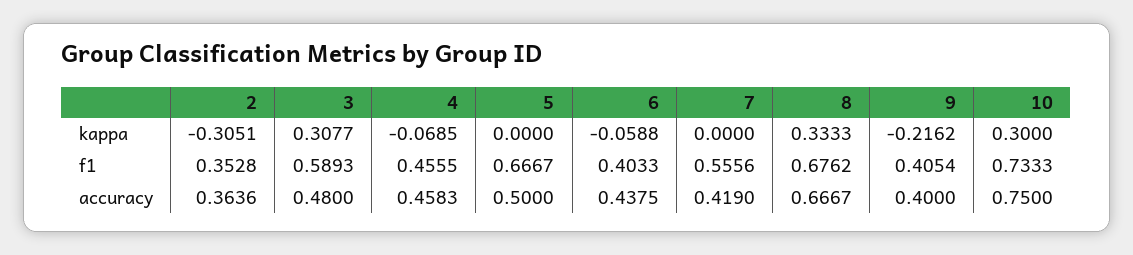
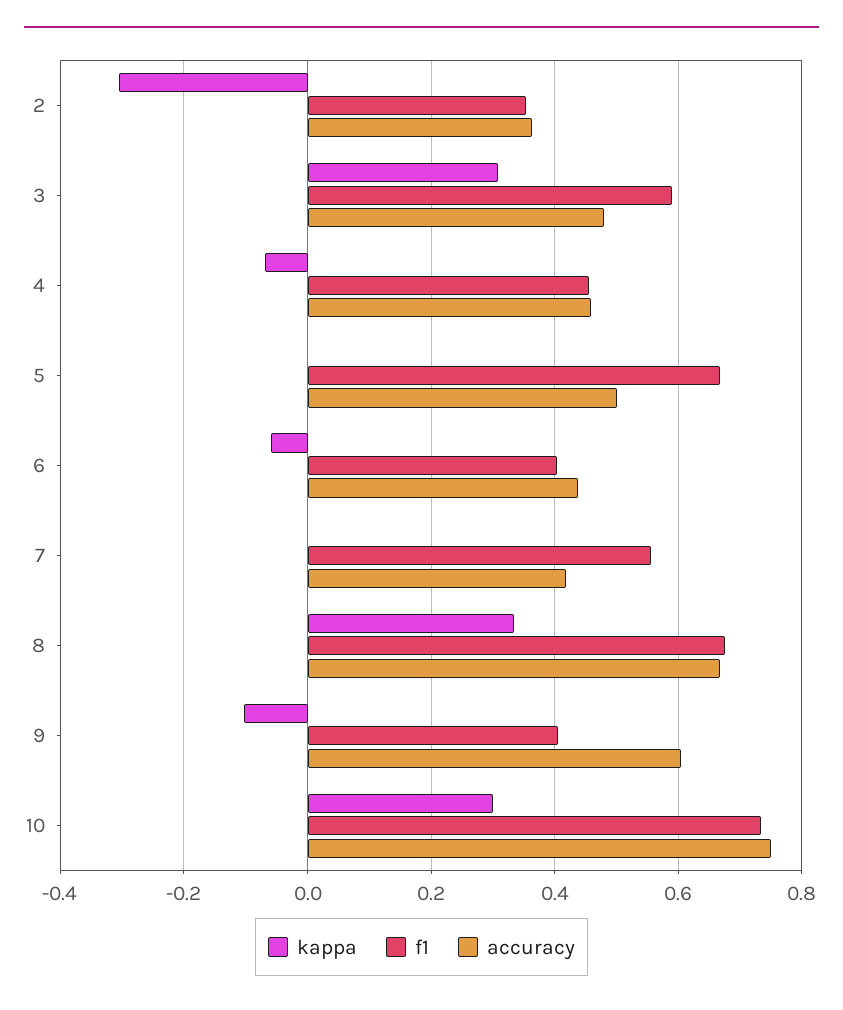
kappa, 9: -0.2162 -> -0.1
accuracy, 9: 0.4 -> 0.6

